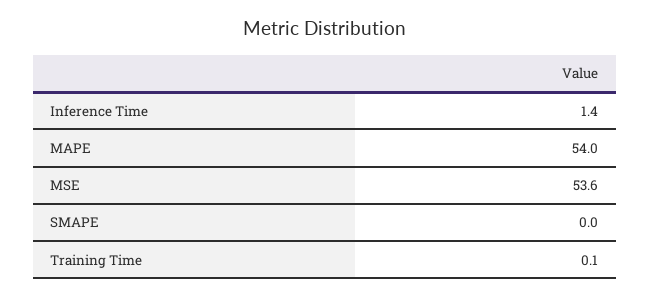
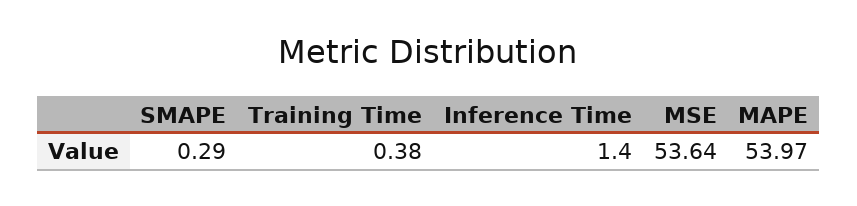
SMAPE: 0 -> 0.29
Training Time: 0.1 -> 0.38

